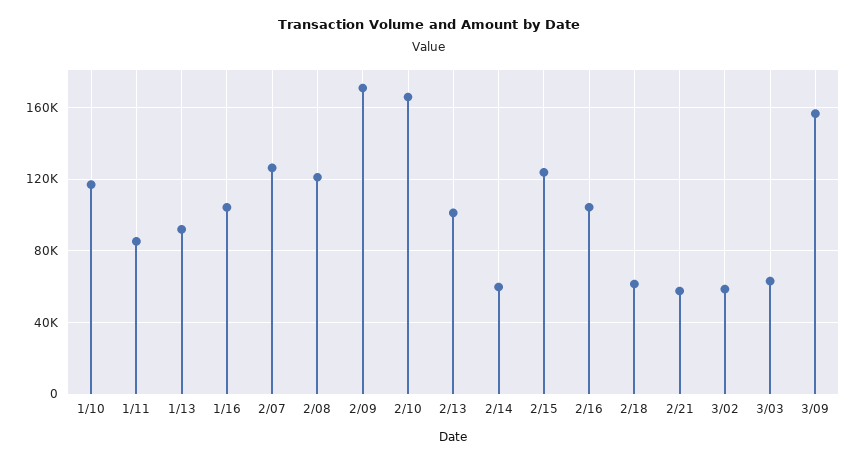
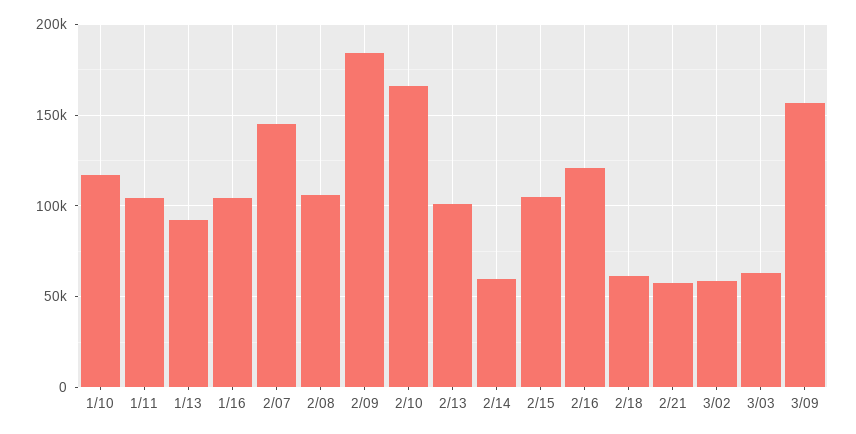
1/11: 85000 -> 105000
2/07: 125000 -> 145000
2/08: 120000 -> 105000
2/09: 170000 -> 185000
2/15: 125000 -> 105000
2/16: 105000 -> 120000

